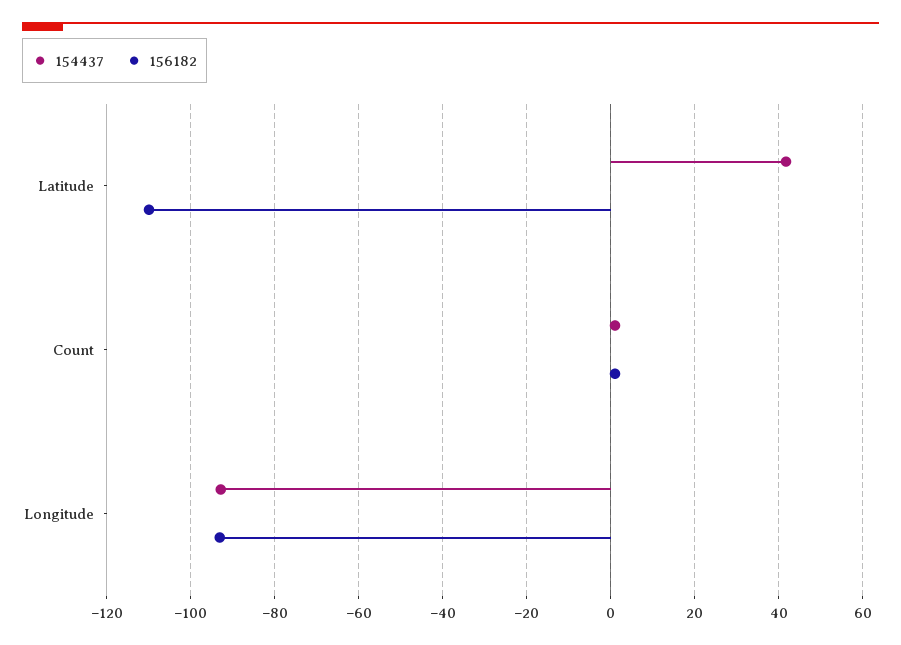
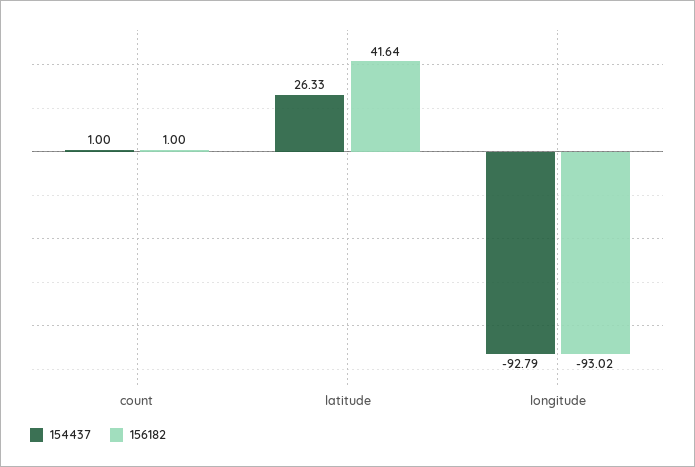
154437, Latitude: 42 -> 26.33
156182, Latitude: -110 -> 41.64

